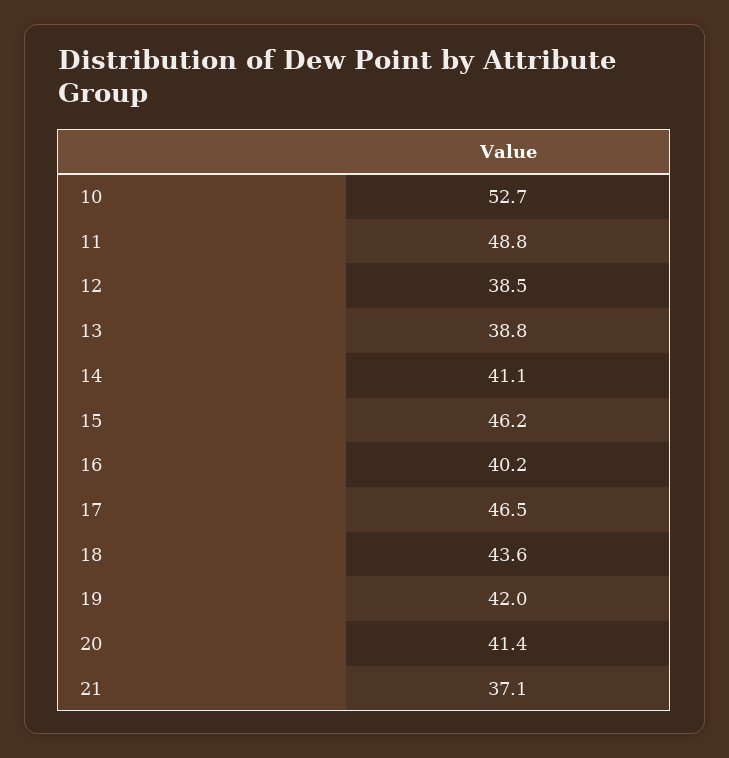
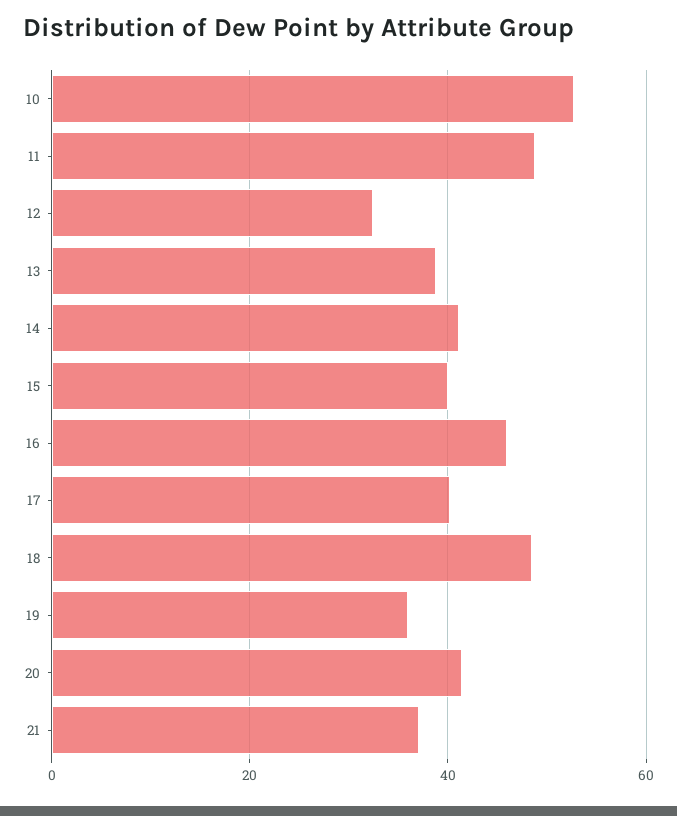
12: 38.5 -> 32
15: 46.2 -> 40
16: 40.2 -> 46
17: 46.5 -> 40
18: 43.6 -> 48
19: 42 -> 36

